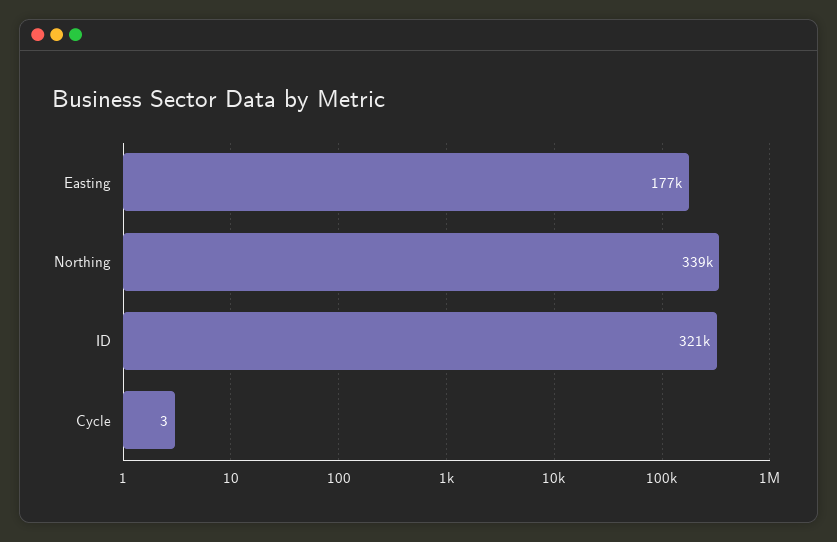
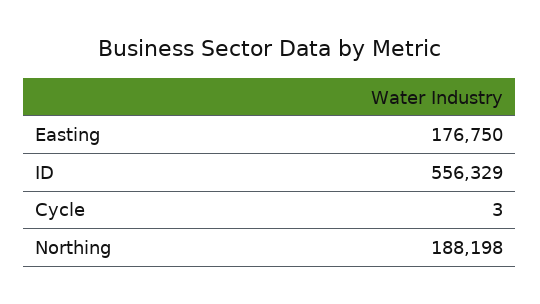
Northing: 339000 -> 188198
ID: 321000 -> 556329

